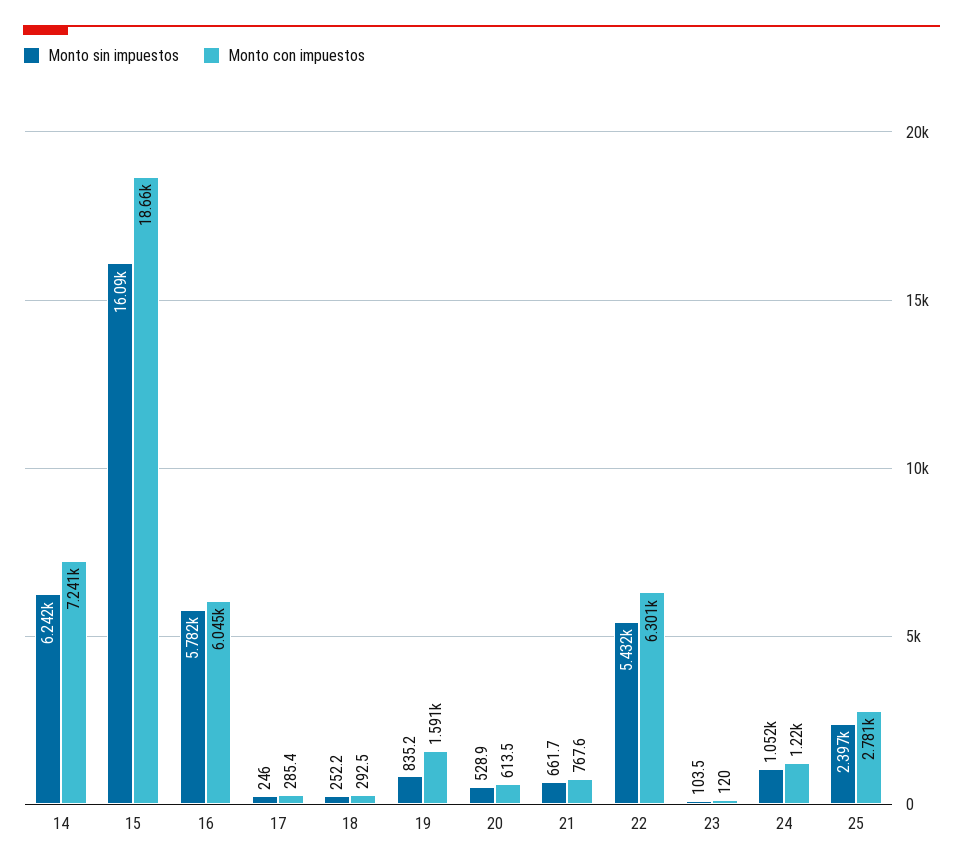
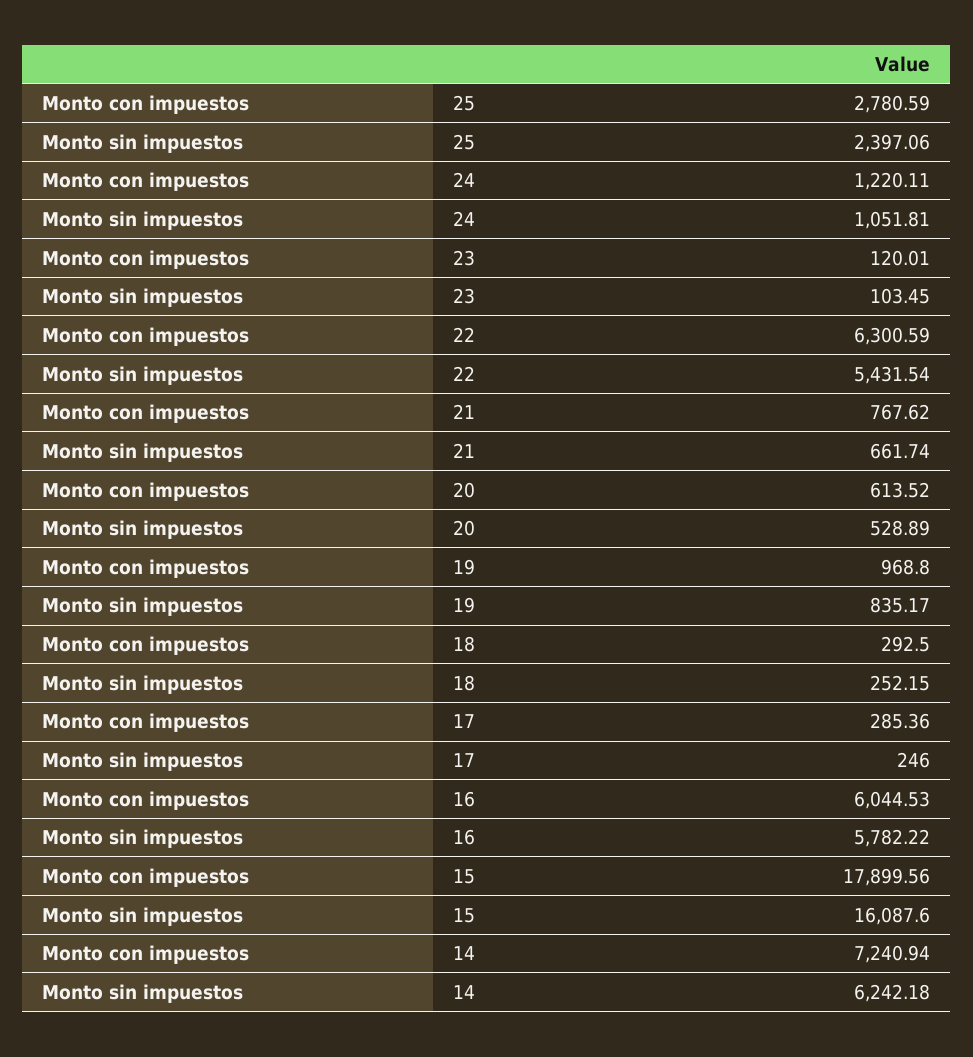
Monto con impuestos, 15: 18660 -> 17899.56
Monto con impuestos, 19: 1591 -> 968.8

